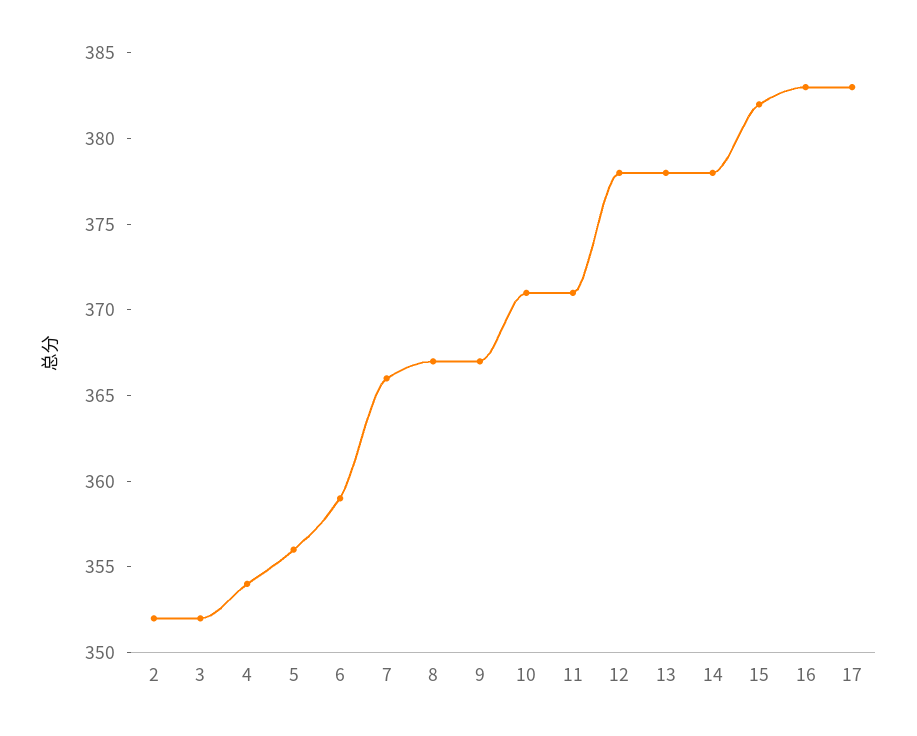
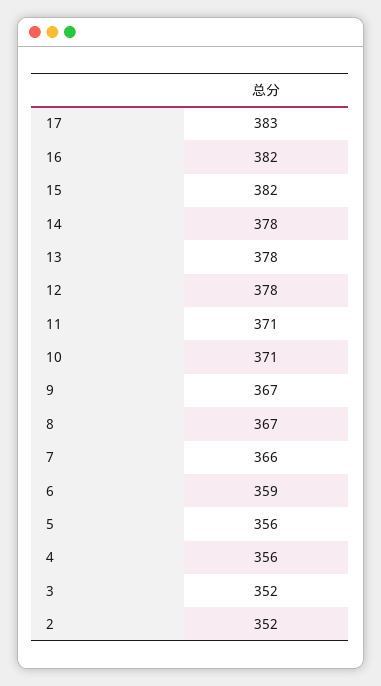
4: 354 -> 356
16: 383 -> 382

